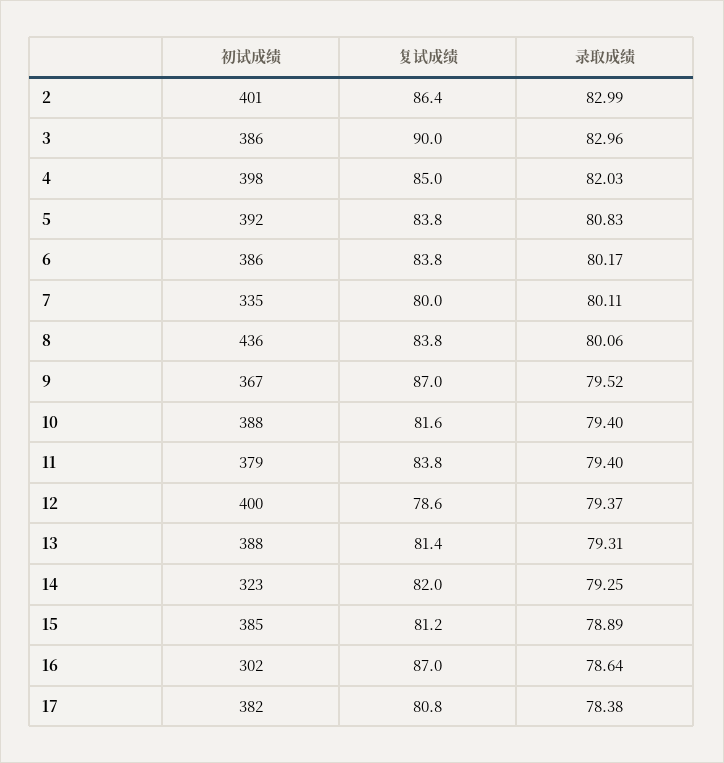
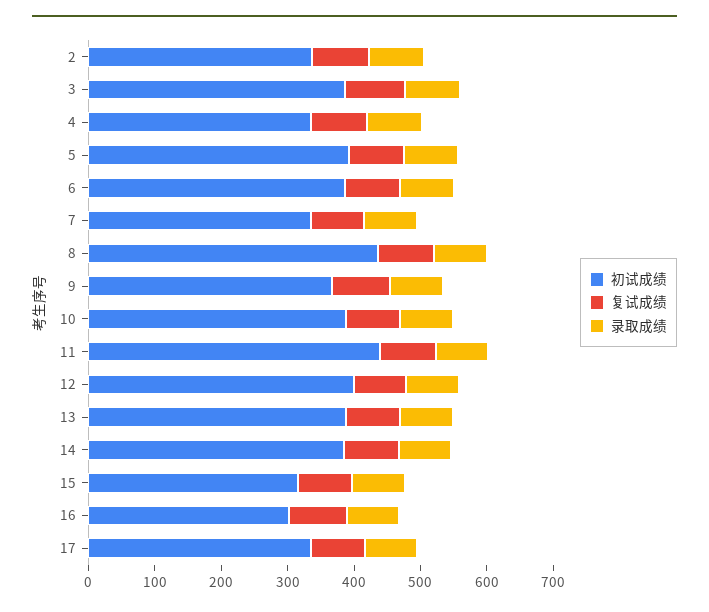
初试成绩, 2: 401 -> 340
初试成绩, 4: 398 -> 340
初试成绩, 11: 379 -> 440
初试成绩, 14: 323 -> 380
初试成绩, 15: 385 -> 320
初试成绩, 17: 382 -> 340

